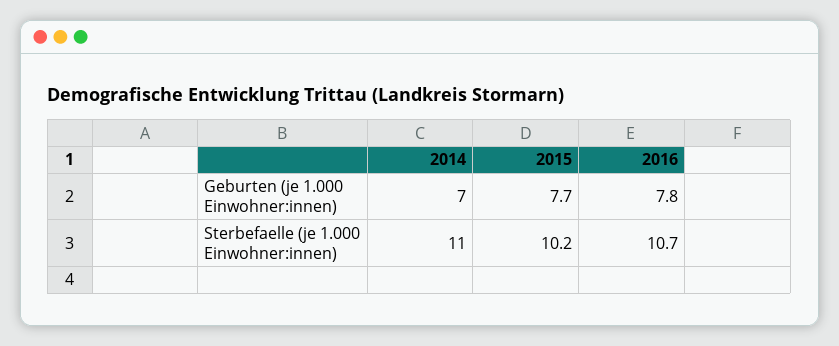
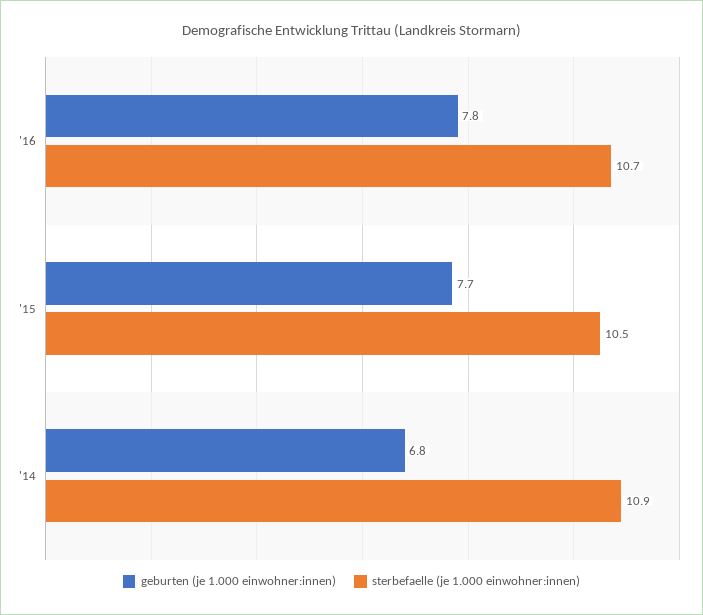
Geburten (je 1.000 Einwohner:innen), 2014: 7 -> 6.8
Sterbefaelle (je 1.000 Einwohner:innen), 2014: 11 -> 10.9
Sterbefaelle (je 1.000 Einwohner:innen), 2015: 10.2 -> 10.5

